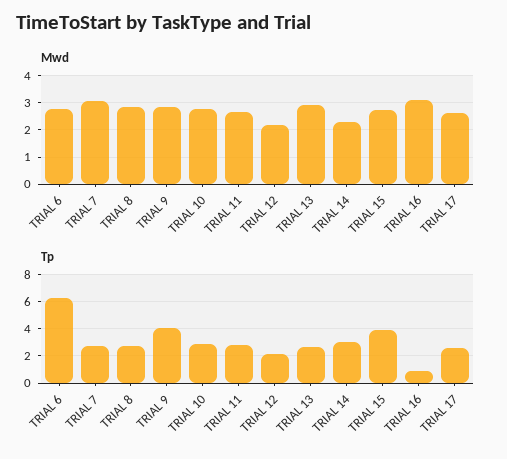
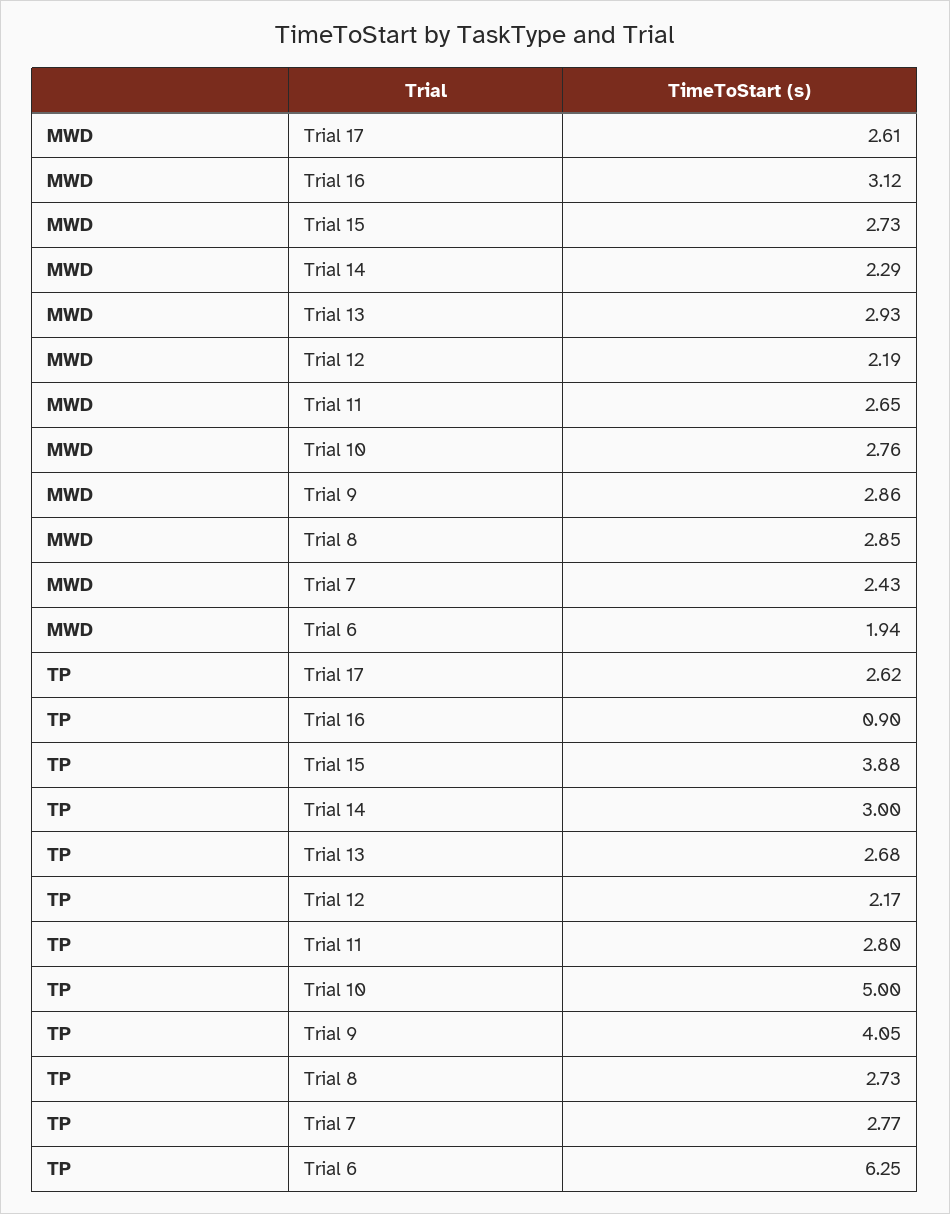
Mwd, TRIAL 6: 2.75 -> 1.94
Mwd, TRIAL 7: 3 -> 2.43
Tp, TRIAL 10: 3 -> 5

